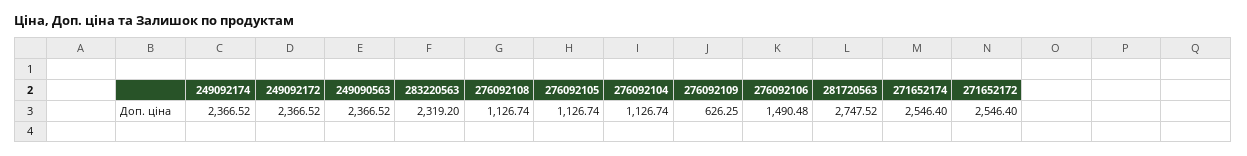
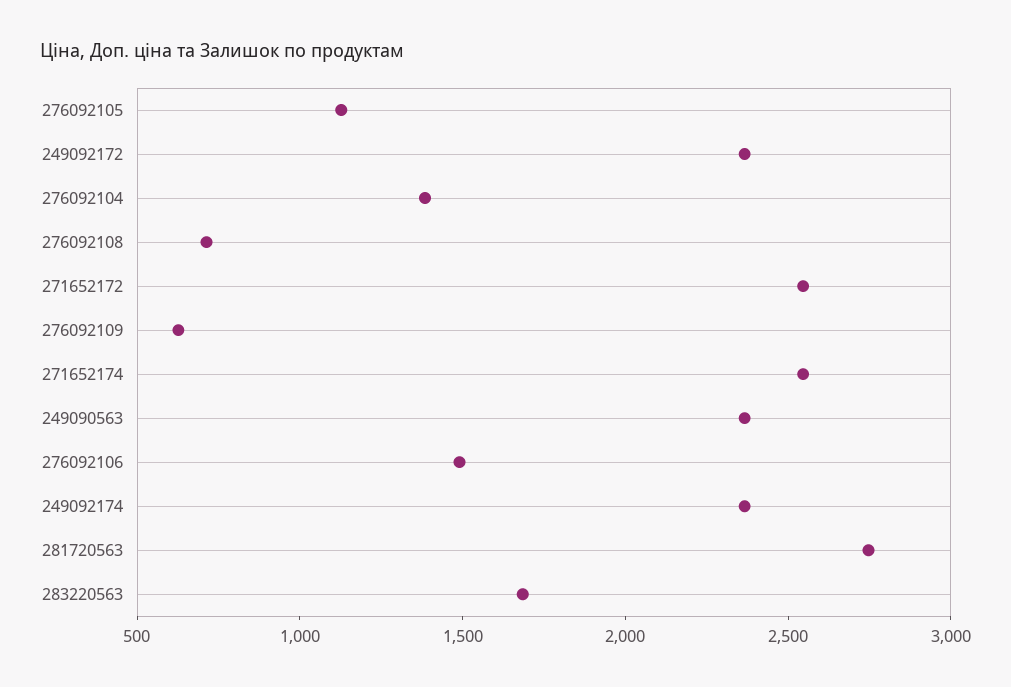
283220563: 2319.2 -> 1700
276092108: 1126.74 -> 700
276092104: 1126.74 -> 1400

